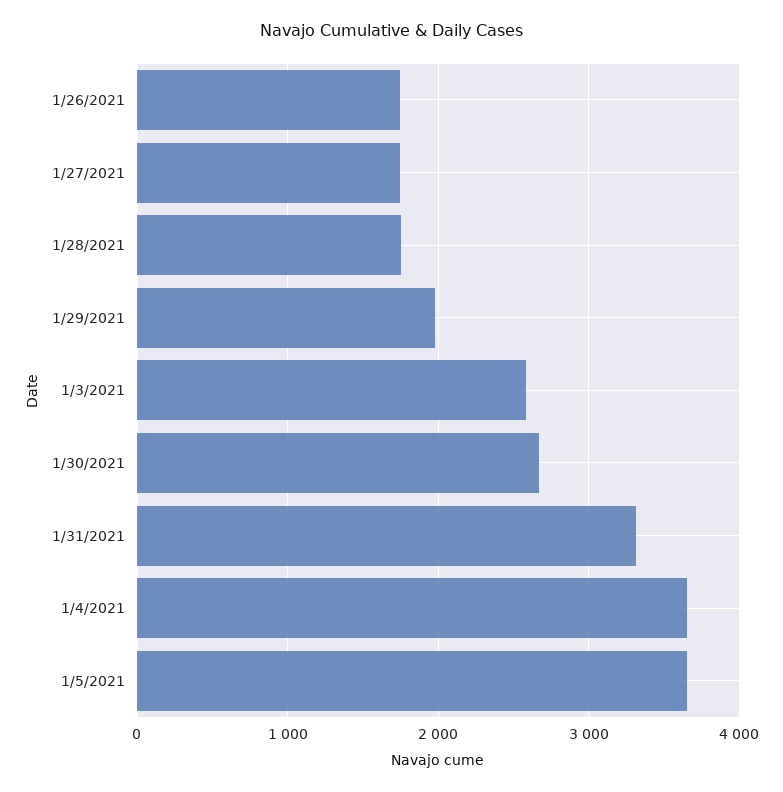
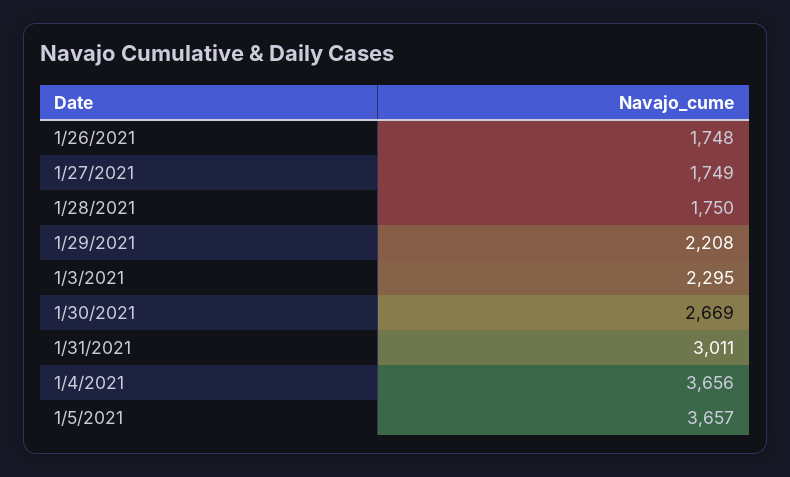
1/29/2021: 2000 -> 2208
1/3/2021: 2600 -> 2295
1/31/2021: 3300 -> 3011

